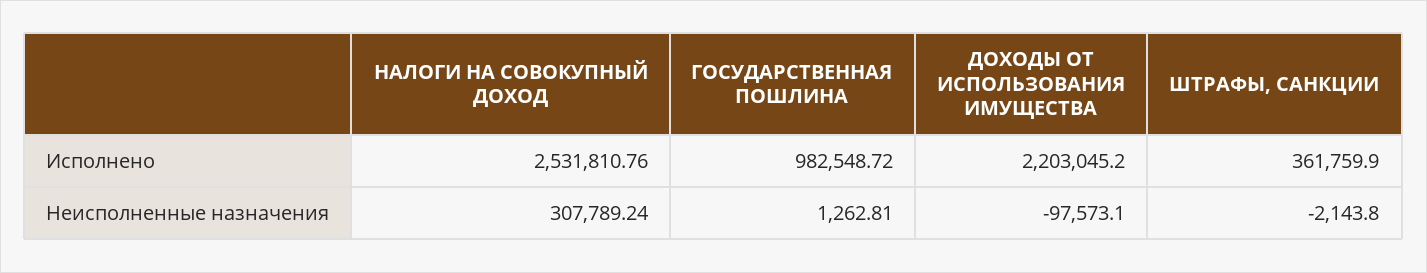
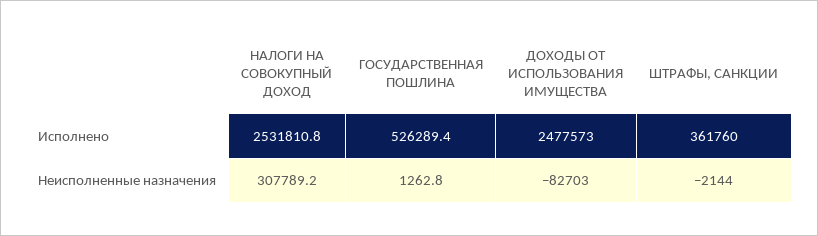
ГОСУДАРСТВЕННАЯ ПОШЛИНА, Исполнено: 982548.72 -> 526289.4
ДОХОДЫ ОТ ИСПОЛЬЗОВАНИЯ ИМУЩЕСТВА, Исполнено: 2203045.2 -> 2477573
ДОХОДЫ ОТ ИСПОЛЬЗОВАНИЯ ИМУЩЕСТВА, Неисполненные назначения: -97573.1 -> -82703

